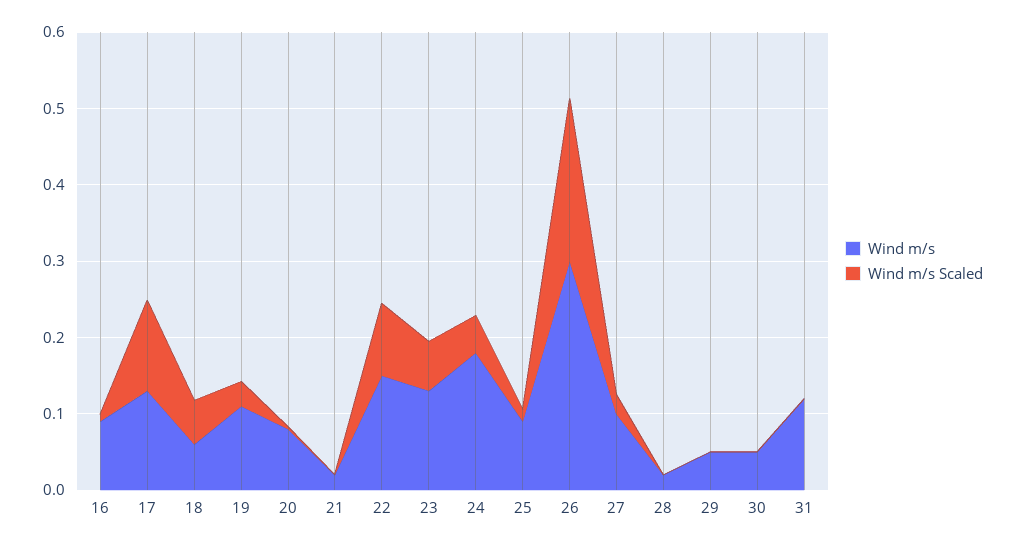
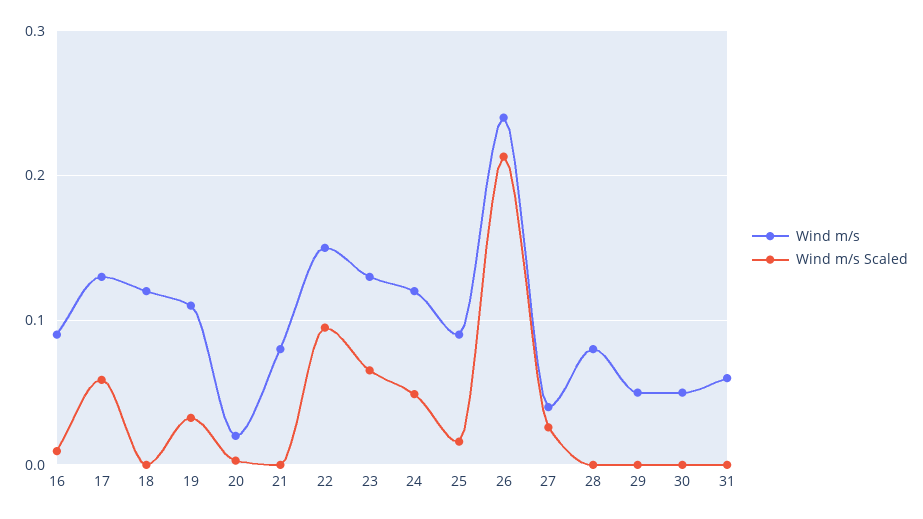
Wind m/s Scaled, 17: 0.12 -> 0.06
Wind m/s, 18: 0.06 -> 0.12
Wind m/s Scaled, 18: 0.06 -> 0
Wind m/s, 20: 0.08 -> 0.02
Wind m/s, 21: 0.02 -> 0.08
Wind m/s, 24: 0.18 -> 0.12
Wind m/s, 26: 0.3 -> 0.24
Wind m/s, 27: 0.1 -> 0.04
Wind m/s, 28: 0.02 -> 0.08
Wind m/s, 31: 0.12 -> 0.06

